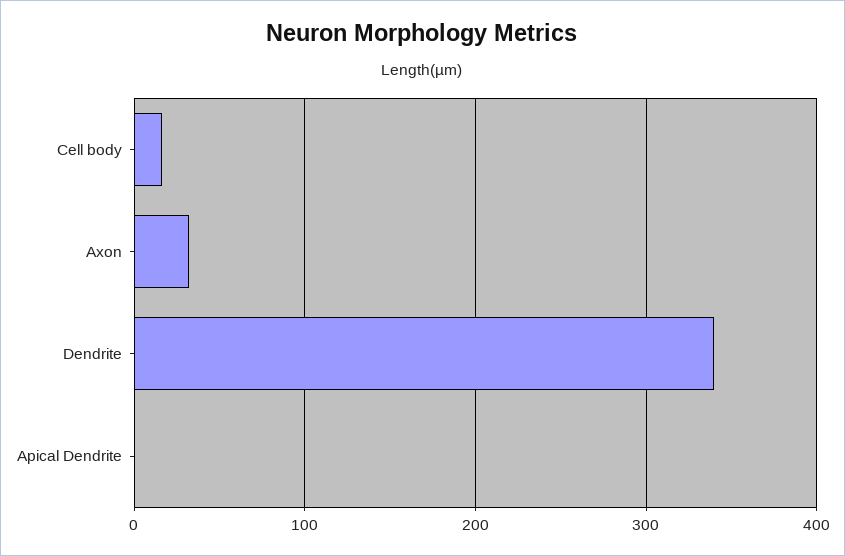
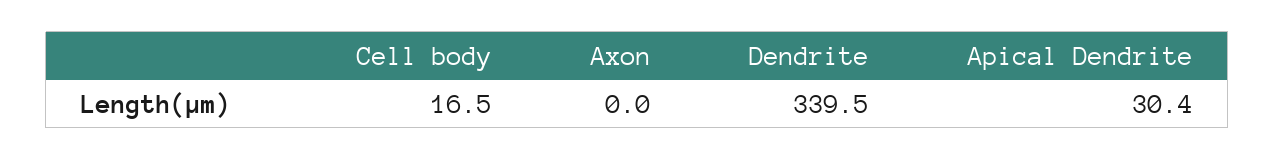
Axon: 30 -> 0
Apical Dendrite: 0 -> 30.4

